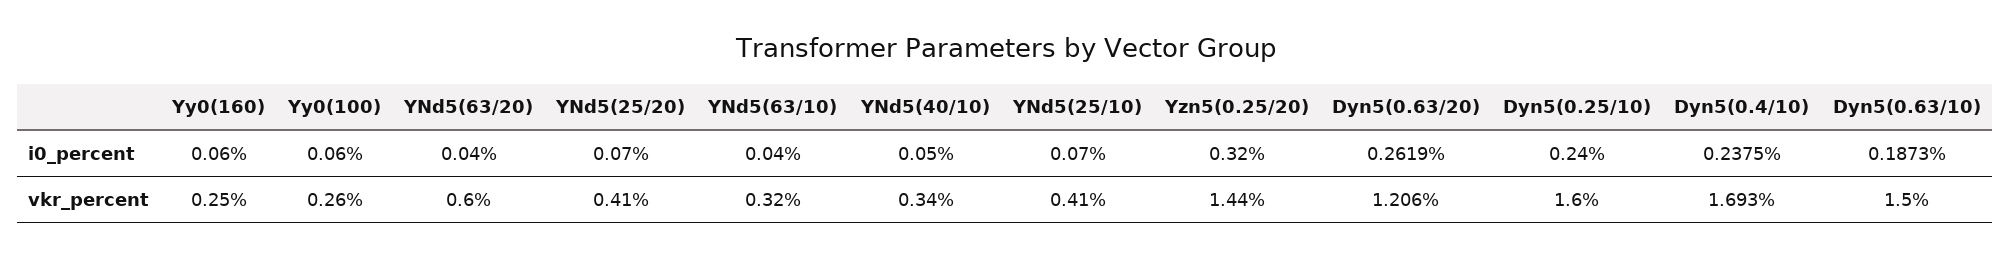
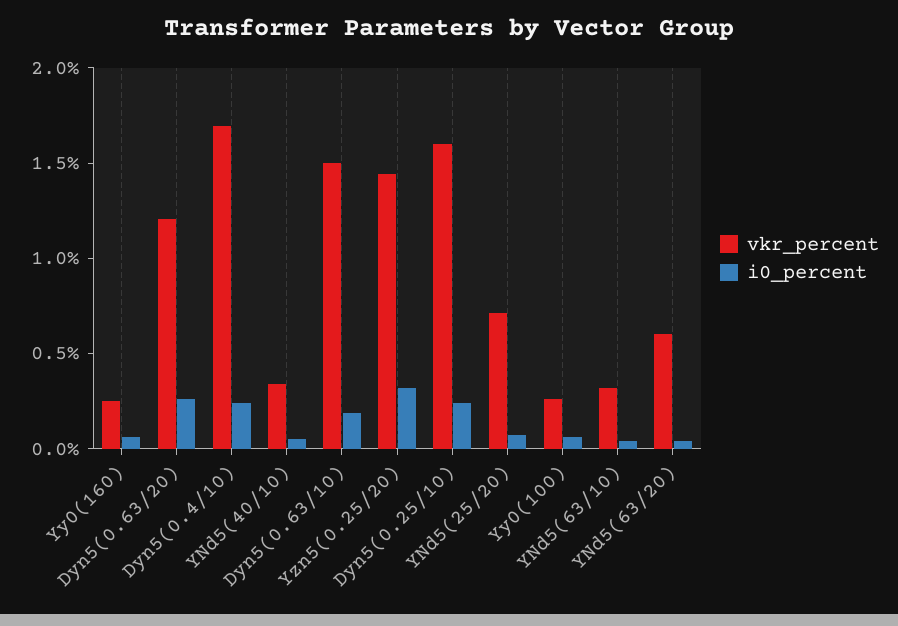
i0_percent, YNd5(25/10): 0.07 -> none
vkr_percent, YNd5(25/20): 0.41 -> 0.7
vkr_percent, YNd5(25/10): 0.41 -> none

